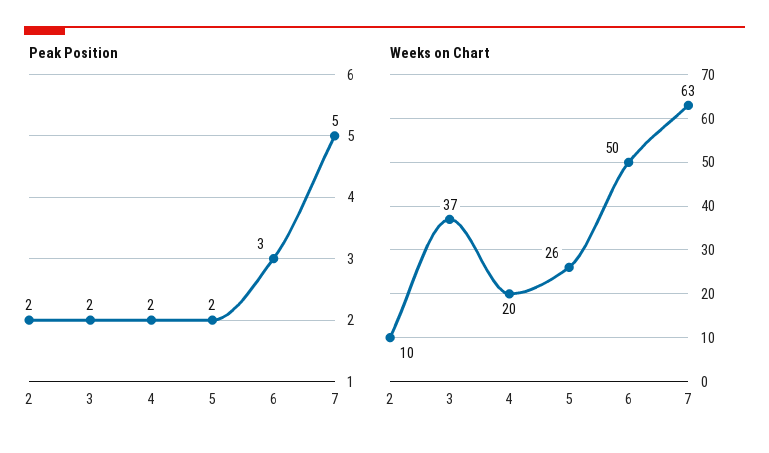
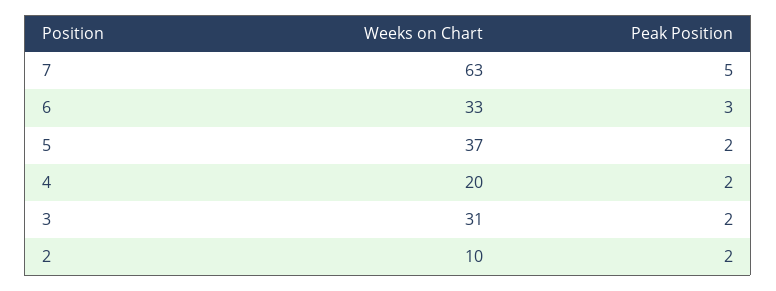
Weeks on Chart, 3: 37 -> 31
Weeks on Chart, 5: 26 -> 37
Weeks on Chart, 6: 50 -> 33

